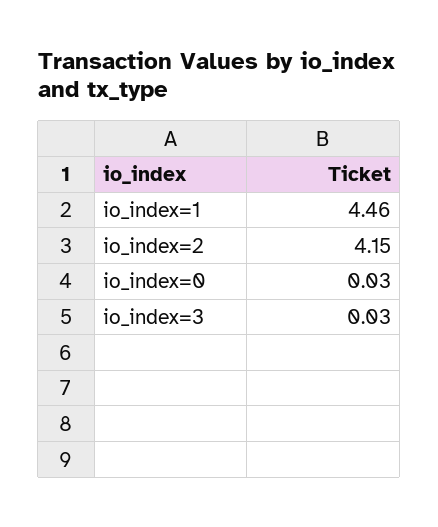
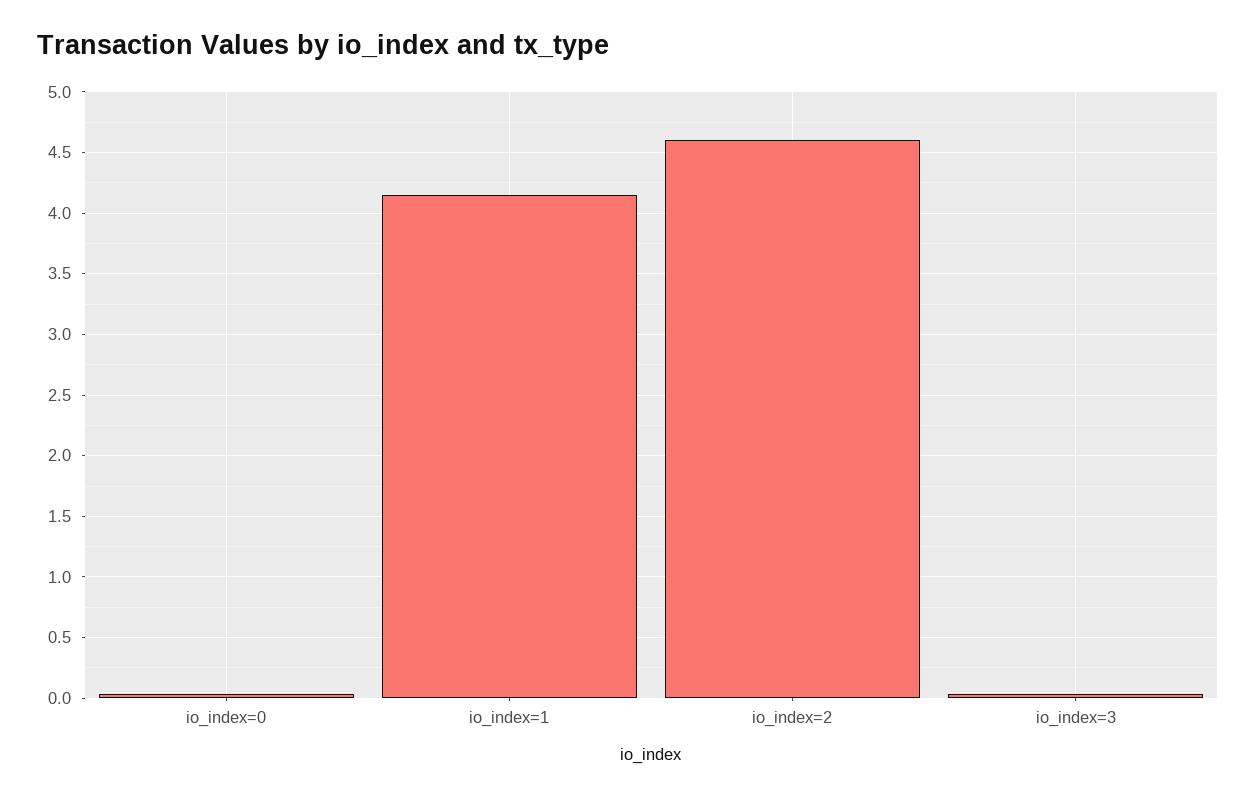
io_index=1: 4.46 -> 4.15
io_index=2: 4.15 -> 4.6

